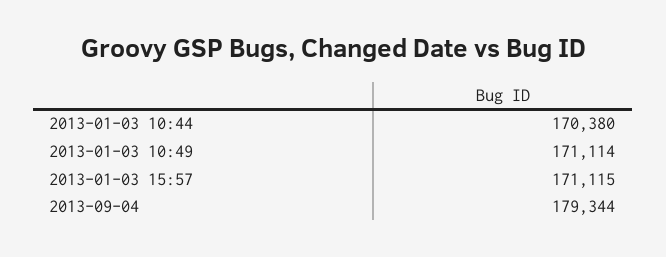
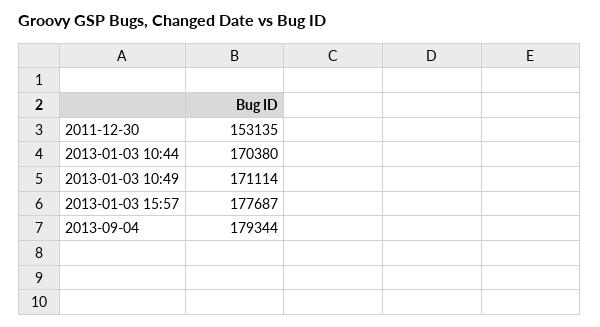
2013-01-03 15:57: 171115 -> 177687
2011-12-30: none -> 153135

